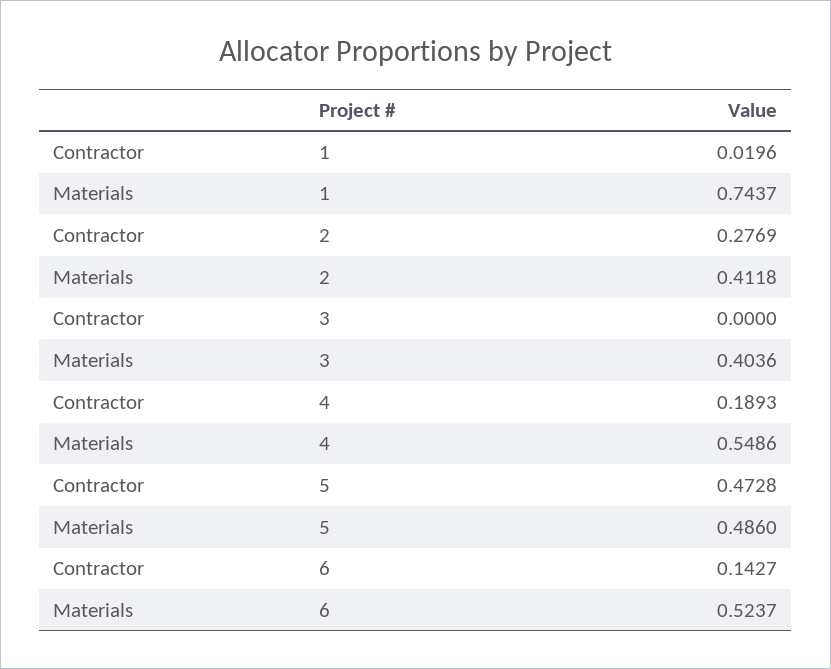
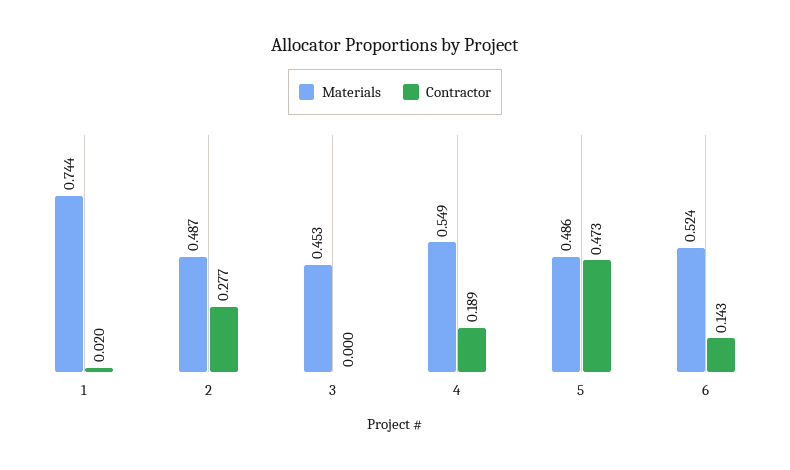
Materials, 2: 0.4118 -> 0.487
Materials, 3: 0.4036 -> 0.453

